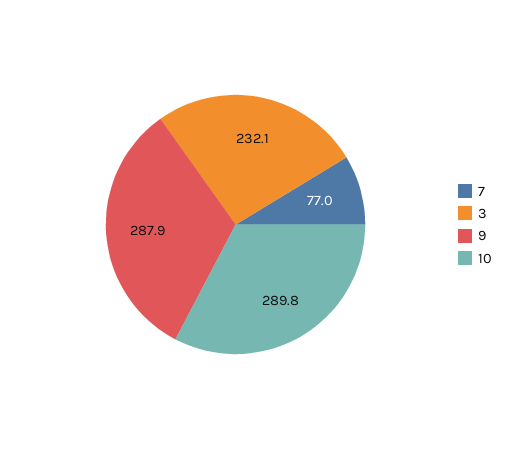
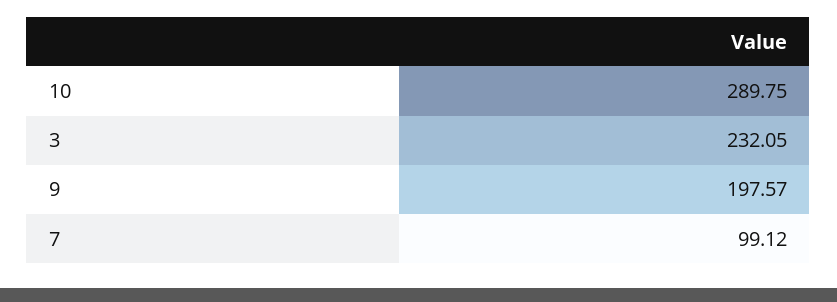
7: 77 -> 99.12
9: 287.9 -> 197.57

